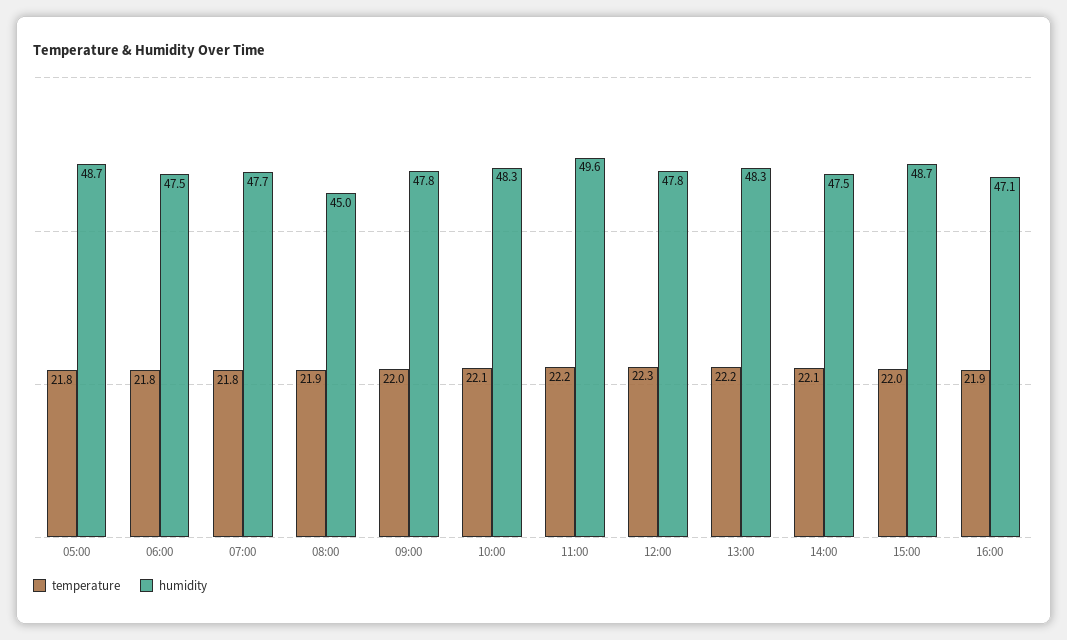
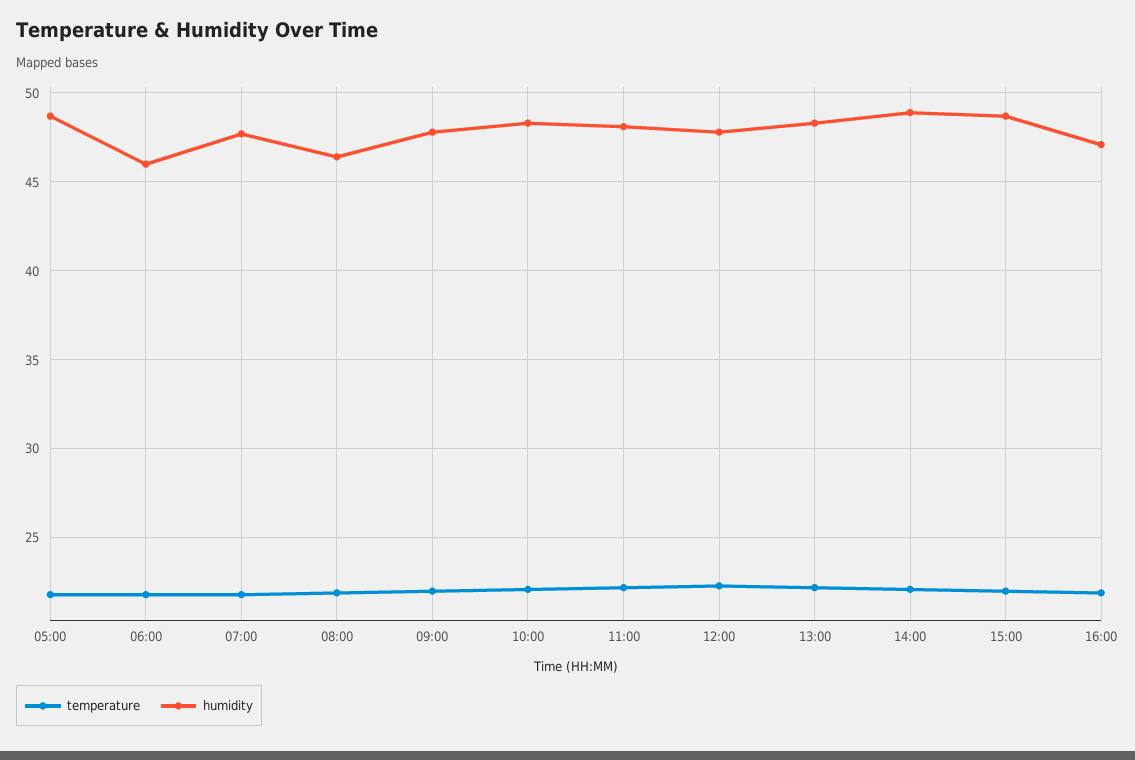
humidity, 06:00: 47.5 -> 46
humidity, 08:00: 45 -> 46.5
humidity, 11:00: 49.6 -> 48
humidity, 14:00: 47.5 -> 49

